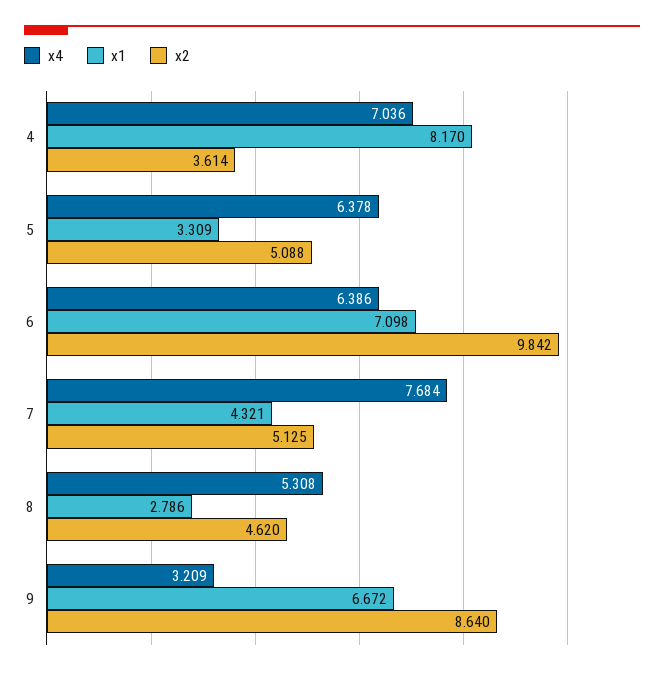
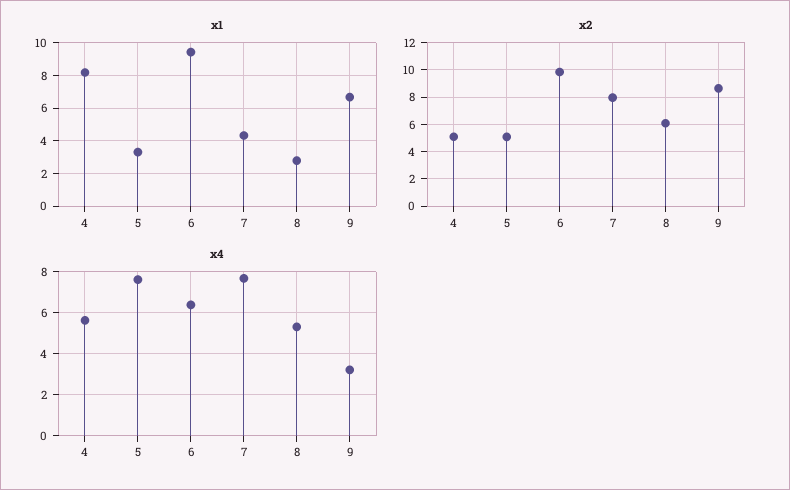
x4, 4: 7.036 -> 5.5
x2, 4: 3.614 -> 5
x4, 5: 6.378 -> 7.5
x1, 6: 7.098 -> 9.5
x2, 7: 5.125 -> 8
x2, 8: 4.62 -> 6

